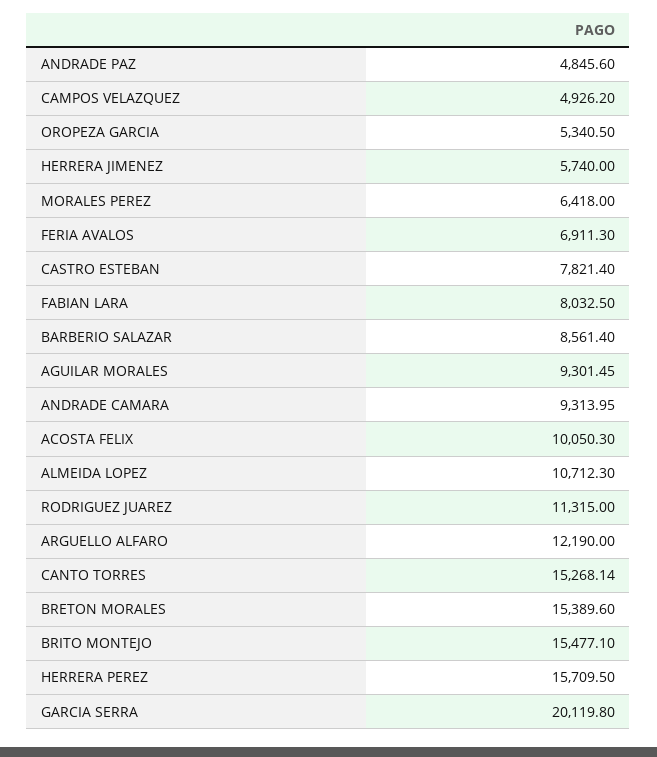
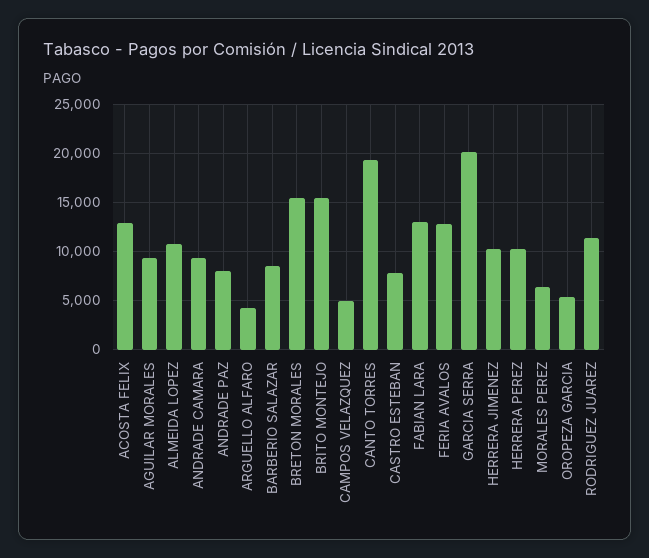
ANDRADE PAZ: 4845.6 -> 8000
HERRERA JIMENEZ: 5740 -> 10000
FERIA AVALOS: 6911.3 -> 13000
FABIAN LARA: 8032.5 -> 13000
ACOSTA FELIX: 10050.3 -> 13000
ARGUELLO ALFARO: 12190 -> 4000
CANTO TORRES: 15268.14 -> 19000
HERRERA PEREZ: 15709.5 -> 10000

